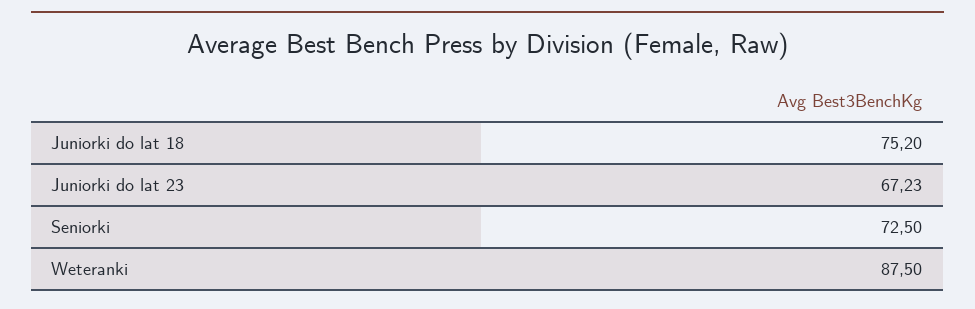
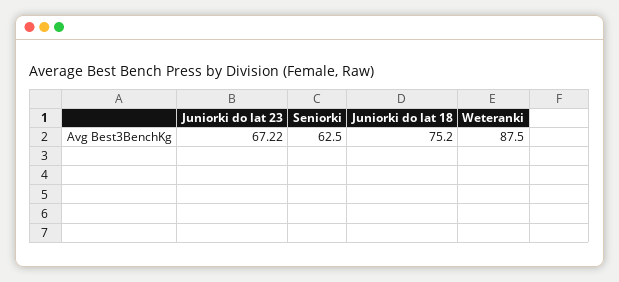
Juniorki do lat 23: 67.23 -> 67.22
Seniorki: 72.5 -> 62.5

